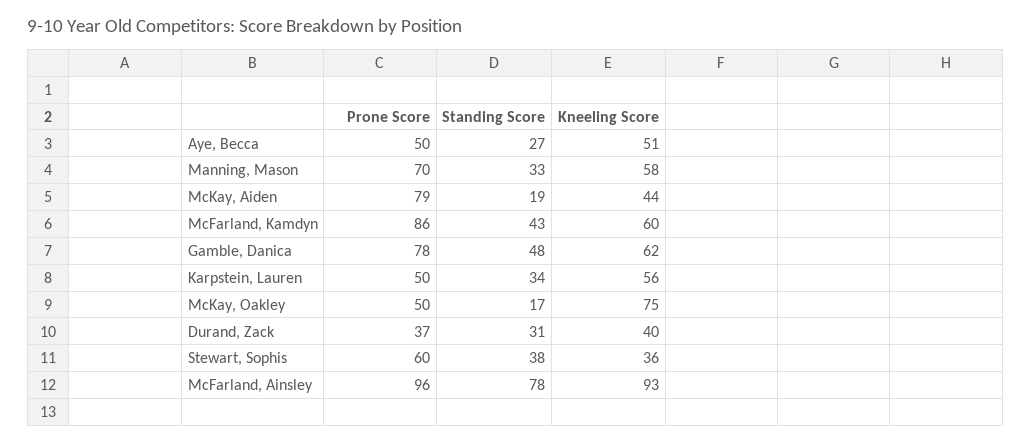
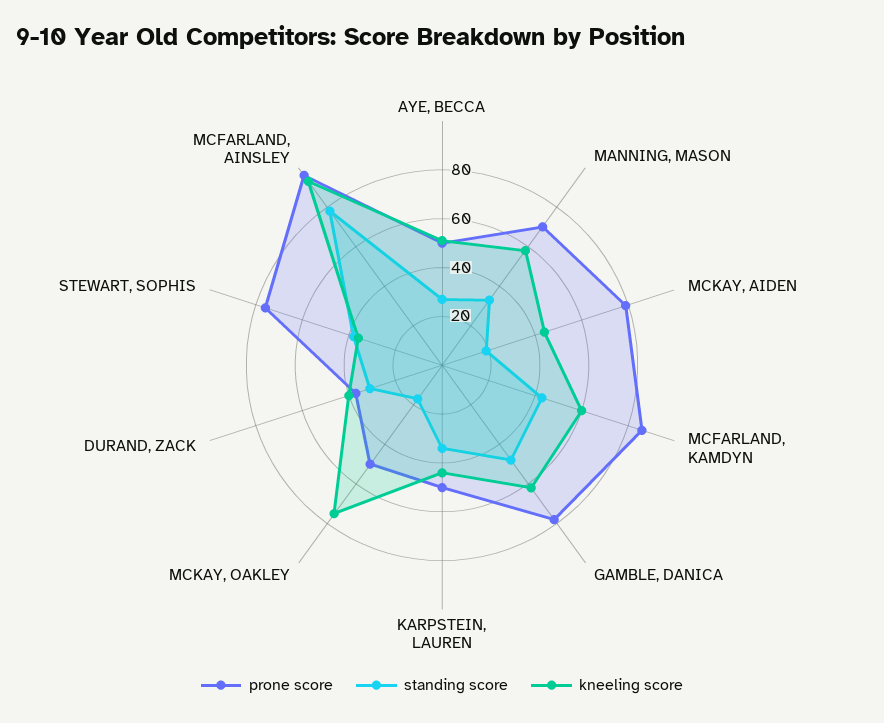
Kneeling Score, Karpstein, Lauren: 56 -> 45
Prone Score, Stewart, Sophis: 60 -> 75

